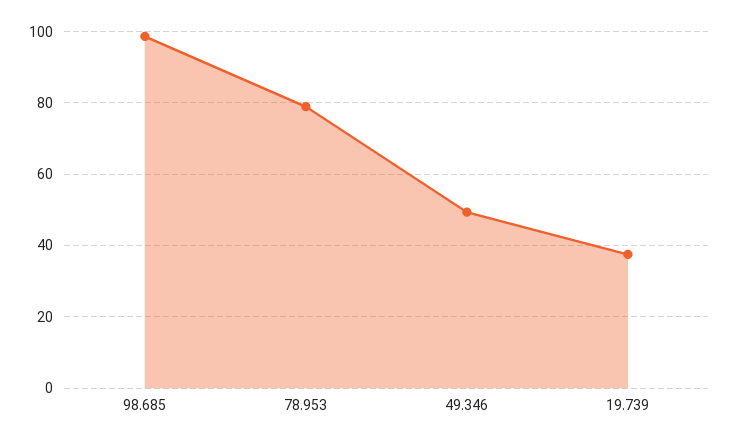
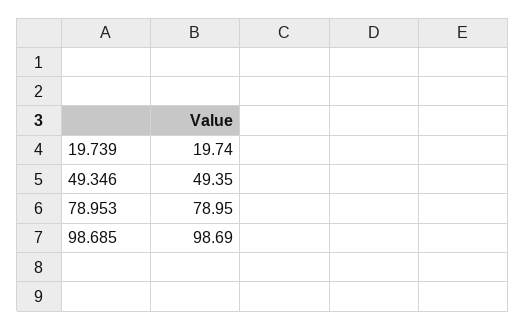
19.739: 38 -> 19.74

